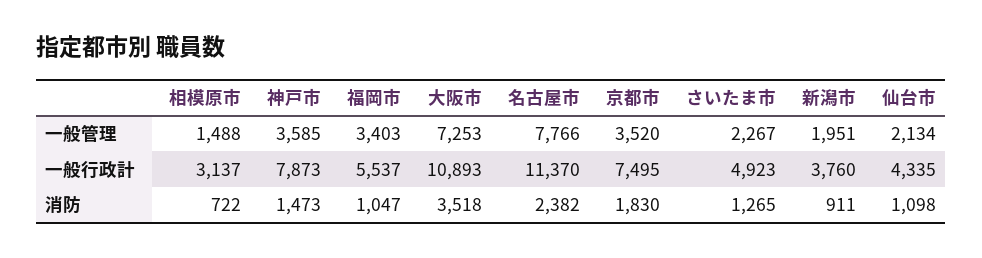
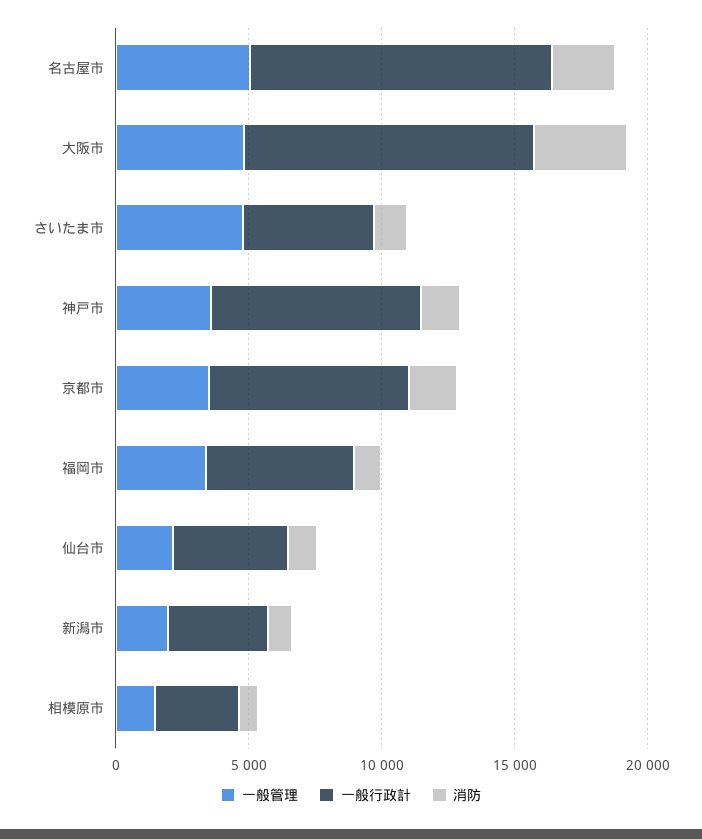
一般管理, 大阪市: 7253 -> 5000
一般管理, 名古屋市: 7766 -> 5000
一般管理, さいたま市: 2267 -> 5000

